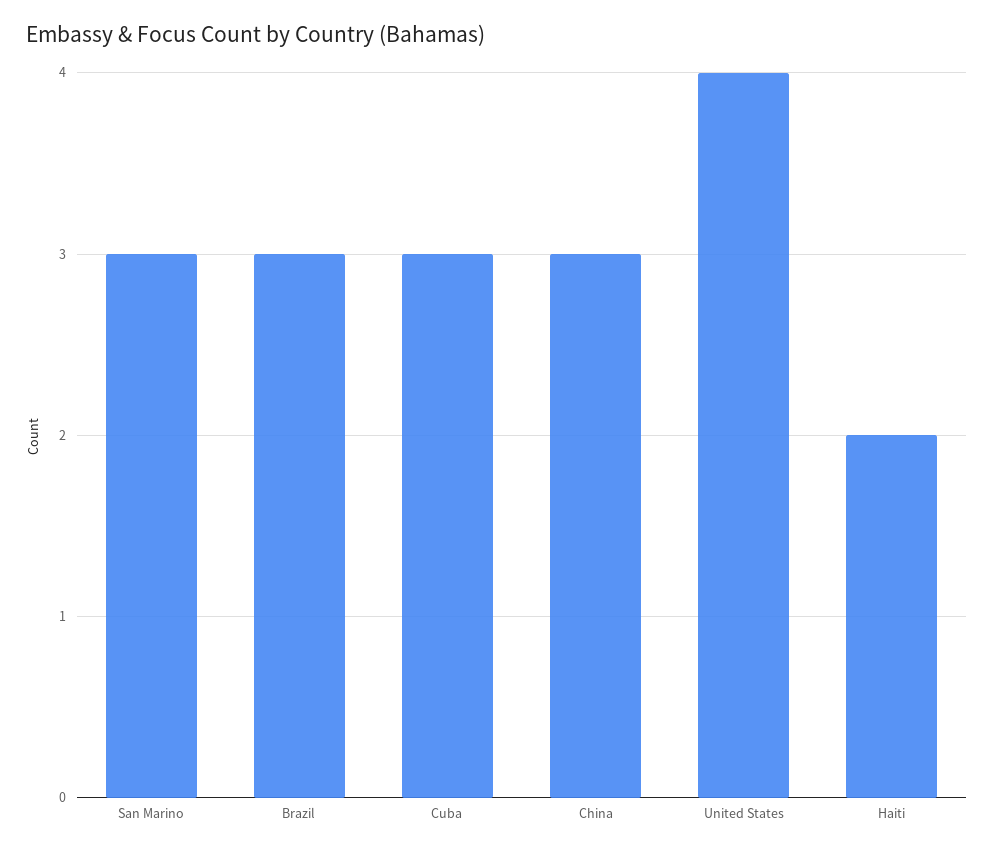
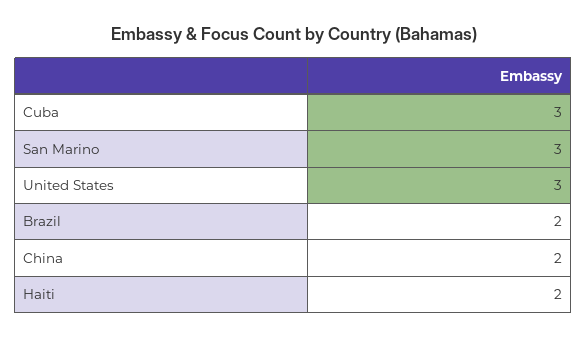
Brazil: 3 -> 2
China: 3 -> 2
United States: 4 -> 3

